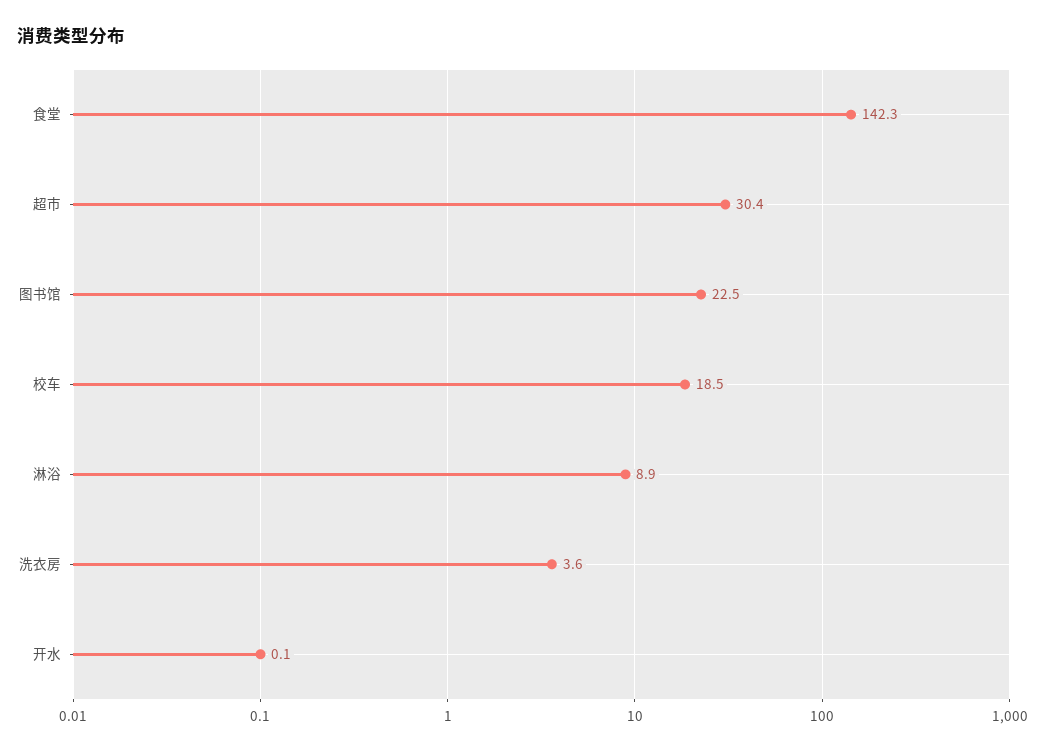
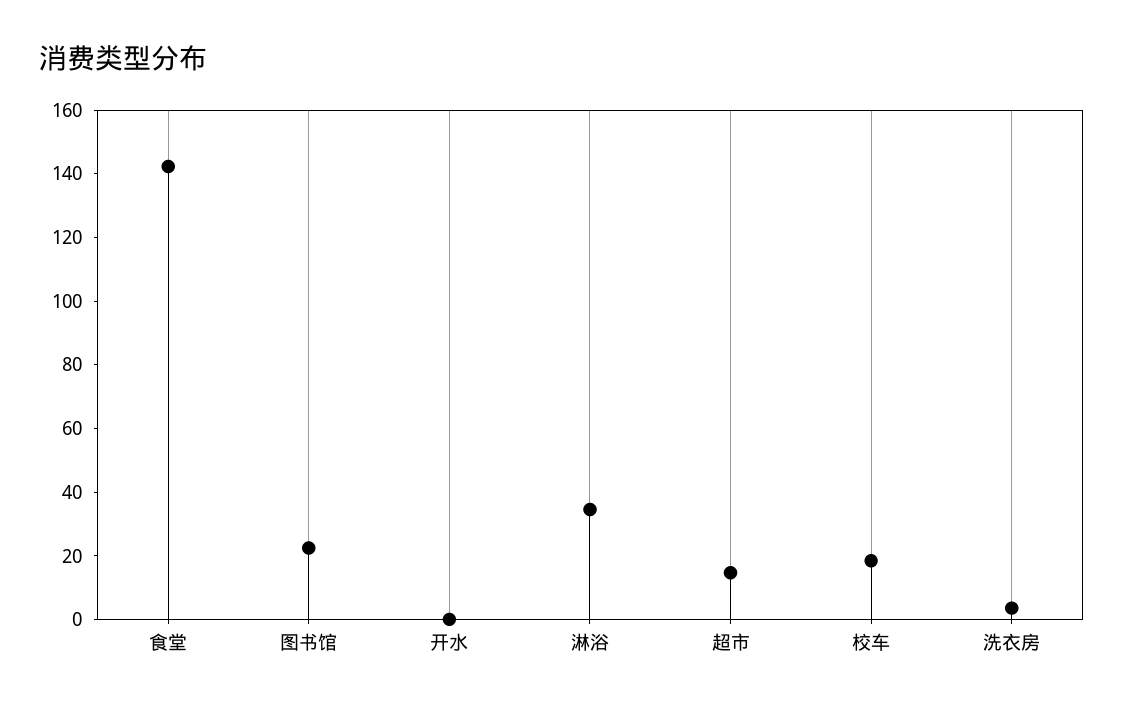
超市: 30.4 -> 15
淋浴: 8.9 -> 35

